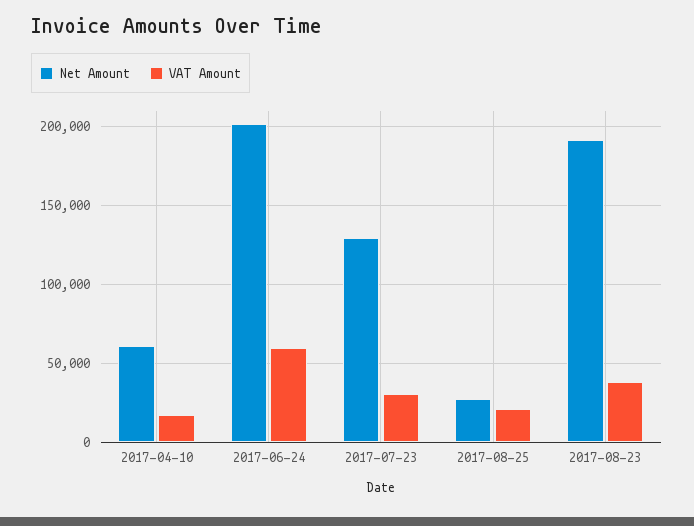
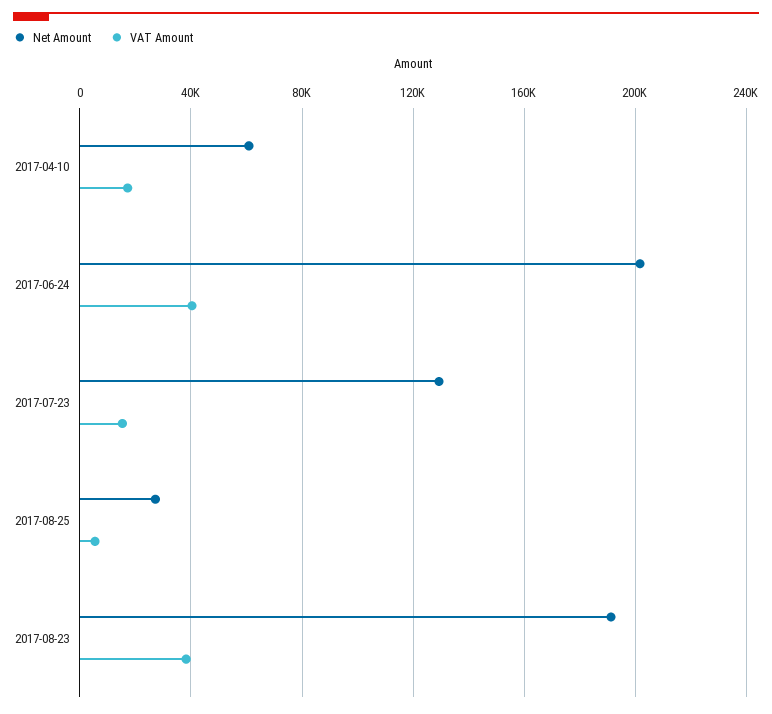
VAT Amount, 2017-06-24: 60000 -> 40000
VAT Amount, 2017-07-23: 30000 -> 15000
VAT Amount, 2017-08-25: 20000 -> 5000

